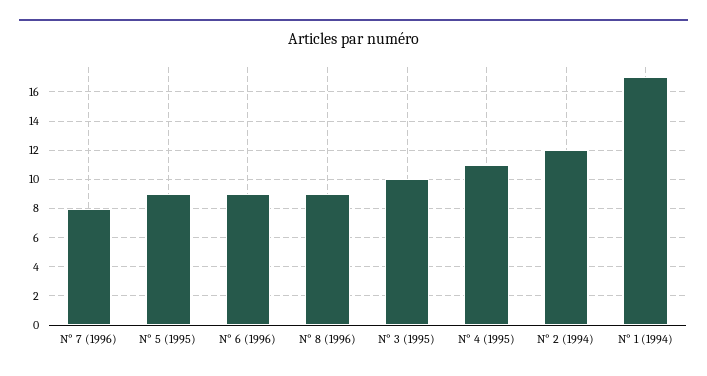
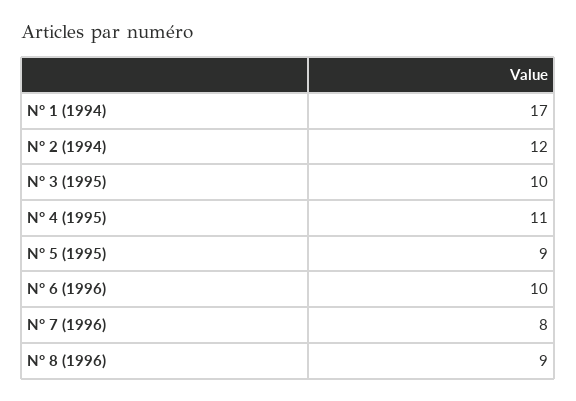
N° 6 (1996): 9 -> 10

